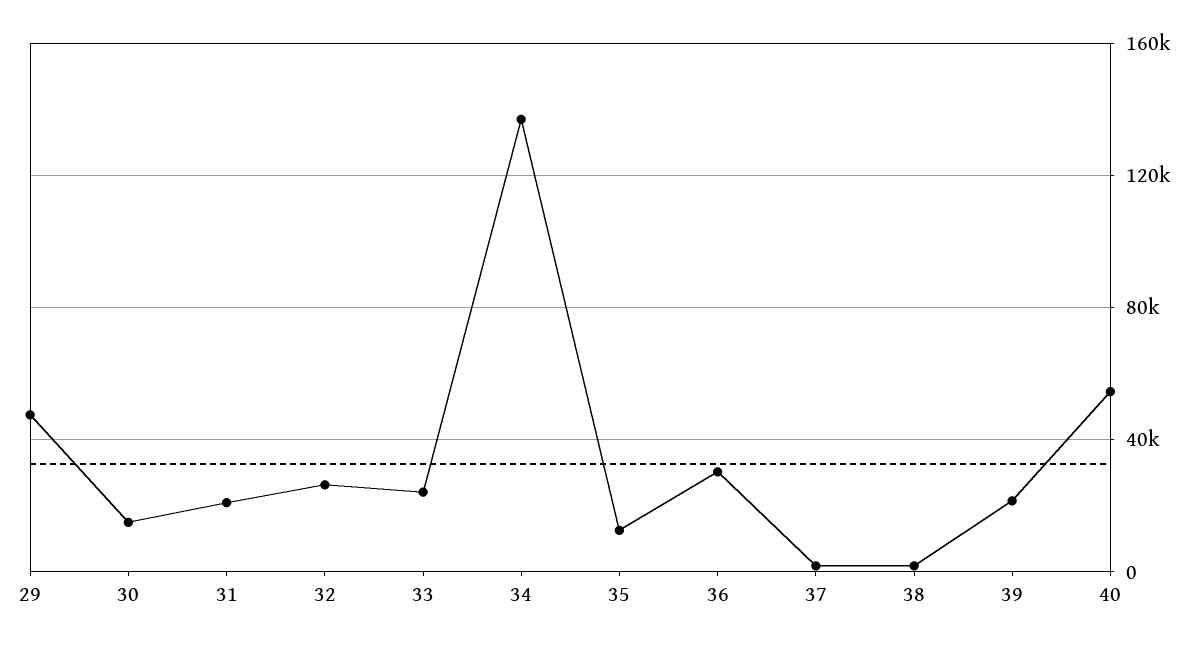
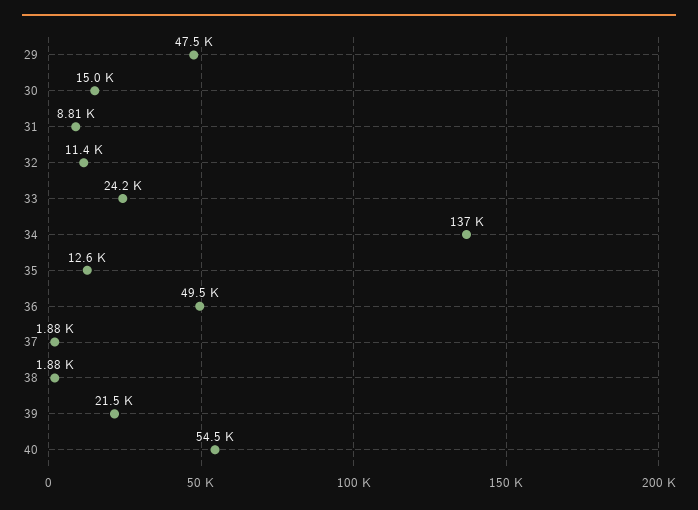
31: 20000 -> 8810
32: 25000 -> 11400
36: 30000 -> 49500

